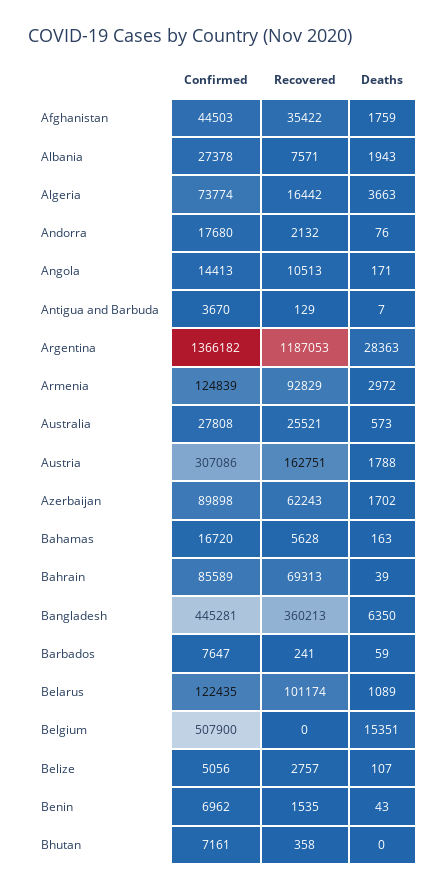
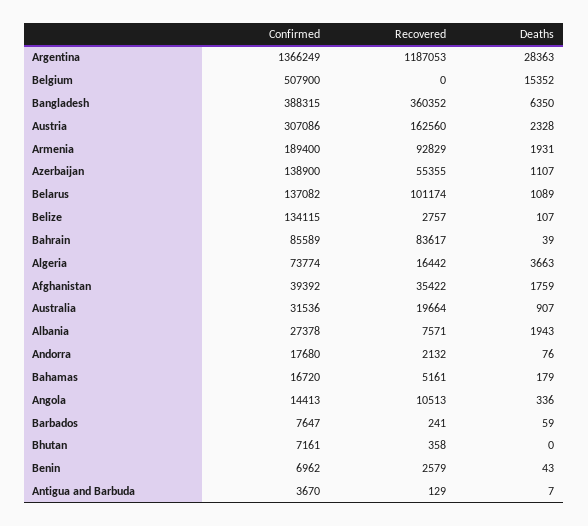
Confirmed, Afghanistan: 44503 -> 39392
Deaths, Angola: 171 -> 336
Confirmed, Argentina: 1366182 -> 1366249
Confirmed, Armenia: 124839 -> 189400
Deaths, Armenia: 2972 -> 1931
Confirmed, Australia: 27808 -> 31536
Recovered, Australia: 25521 -> 19664
Deaths, Australia: 573 -> 907
Recovered, Austria: 162751 -> 162560
Deaths, Austria: 1788 -> 2328
Confirmed, Azerbaijan: 89898 -> 138900
Recovered, Azerbaijan: 62243 -> 55355
Deaths, Azerbaijan: 1702 -> 1107
Recovered, Bahamas: 5628 -> 5161
Deaths, Bahamas: 163 -> 179
Recovered, Bahrain: 69313 -> 83617
Confirmed, Bangladesh: 445281 -> 388315
Recovered, Bangladesh: 360213 -> 360352
Confirmed, Belarus: 122435 -> 137082
Deaths, Belgium: 15351 -> 15352
Confirmed, Belize: 5056 -> 134115
Recovered, Benin: 1535 -> 2579

